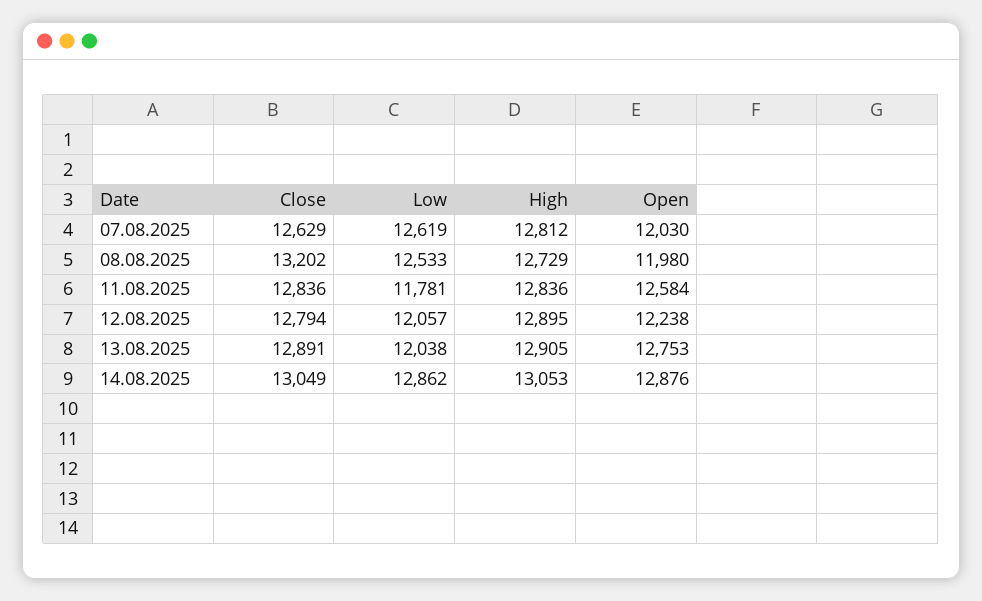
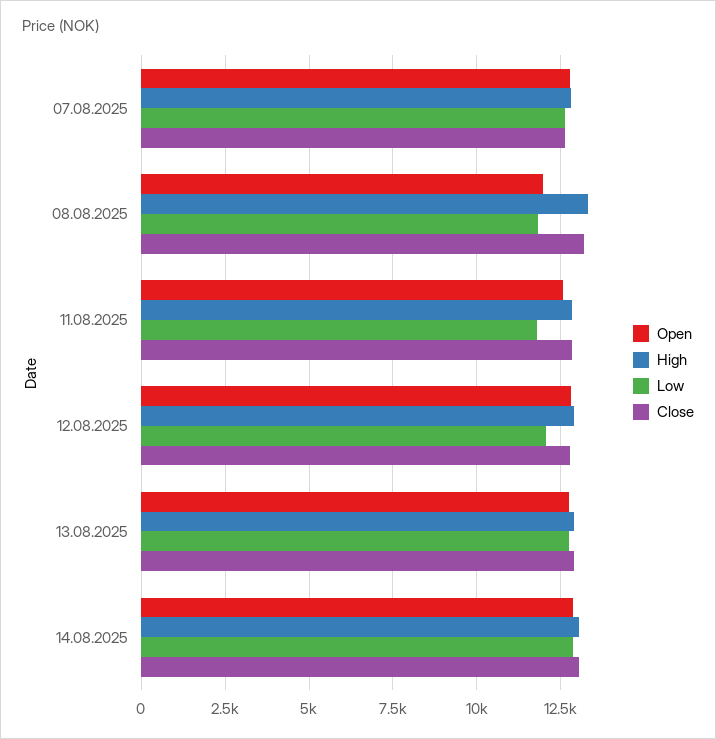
Open, 07.08.2025: 12030 -> 12750
Low, 08.08.2025: 12533 -> 11750
High, 08.08.2025: 12729 -> 13250
Open, 12.08.2025: 12238 -> 12750
Low, 13.08.2025: 12038 -> 12750

